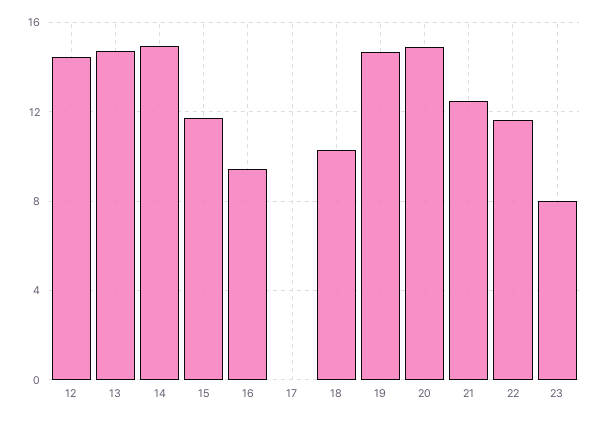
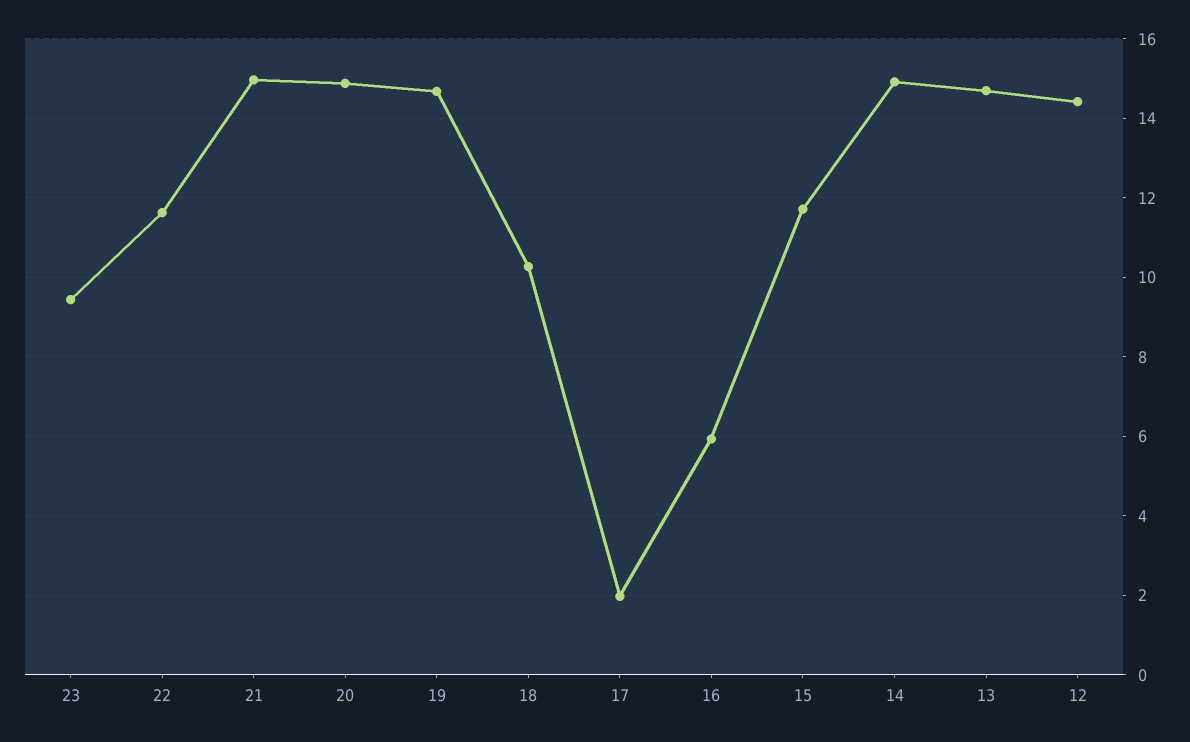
16: 9.5 -> 6
17: 0 -> 2
21: 12.5 -> 15
23: 8 -> 9.4

